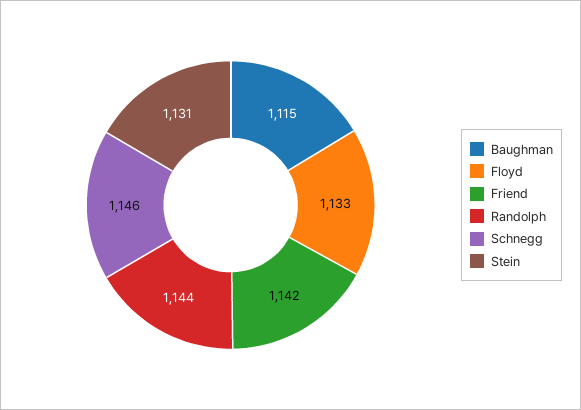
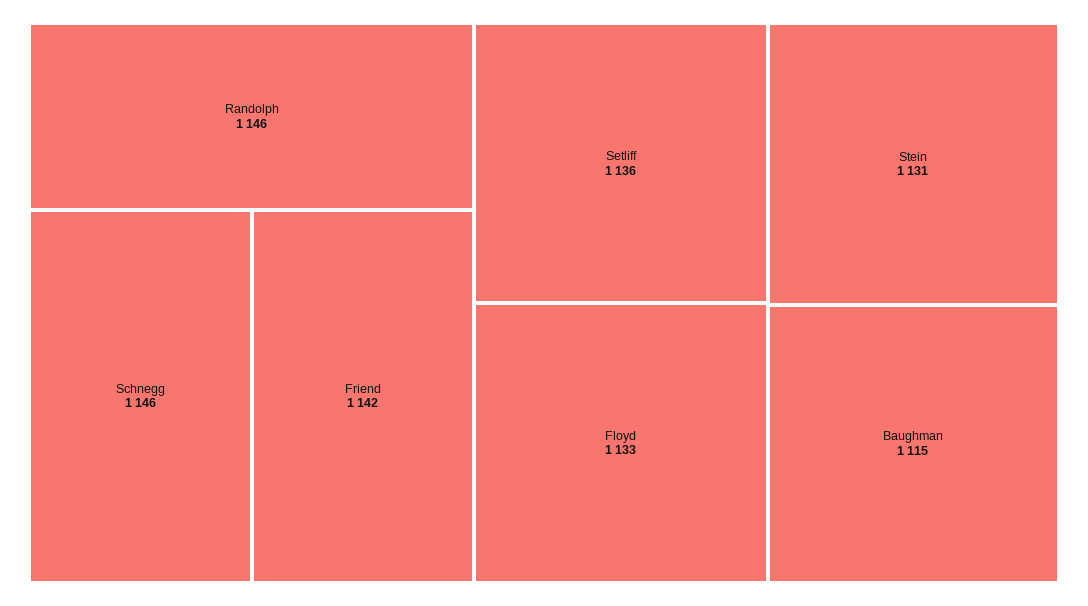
Randolph: 1144 -> 1146
Setliff: none -> 1136

